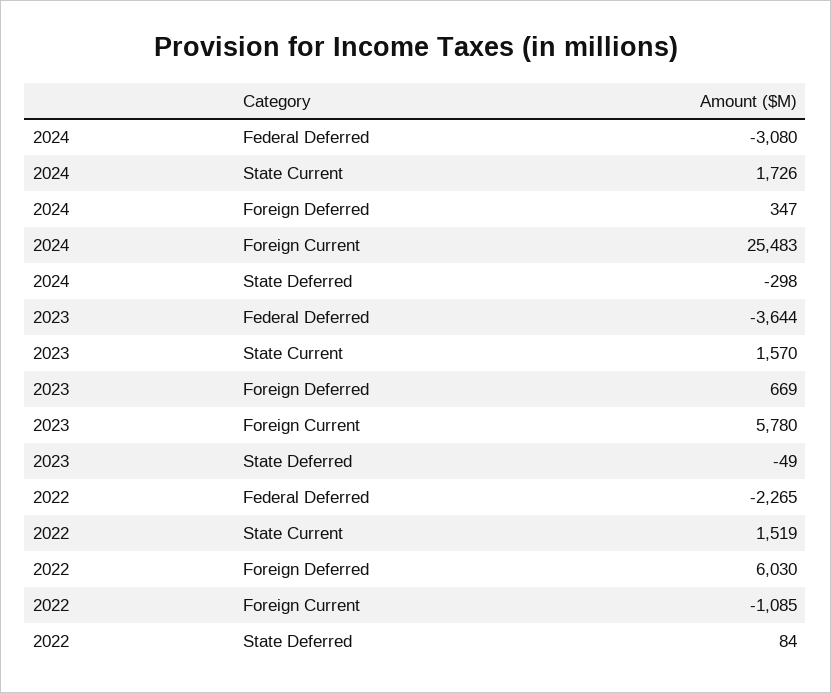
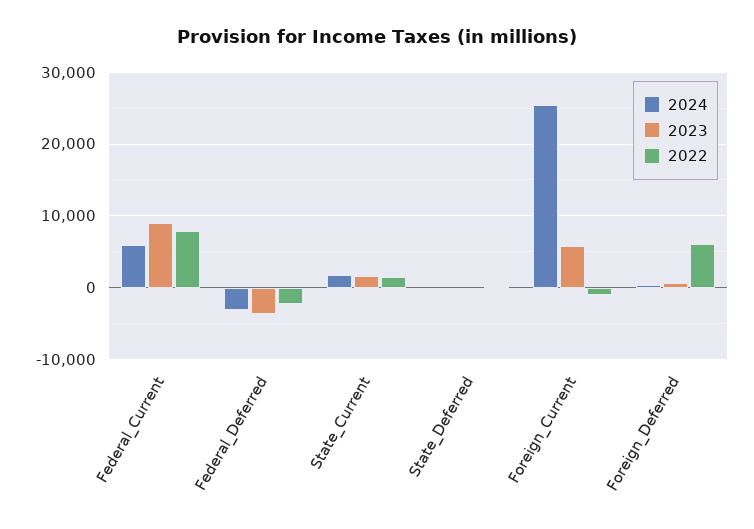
2024, Federal_Current: none -> 6000
2023, Federal_Current: none -> 9000
2022, Federal_Current: none -> 8000

